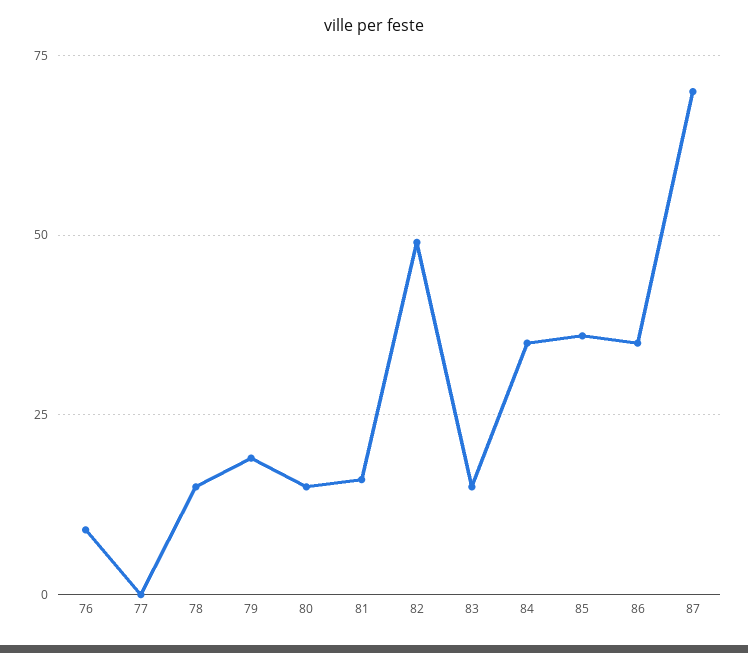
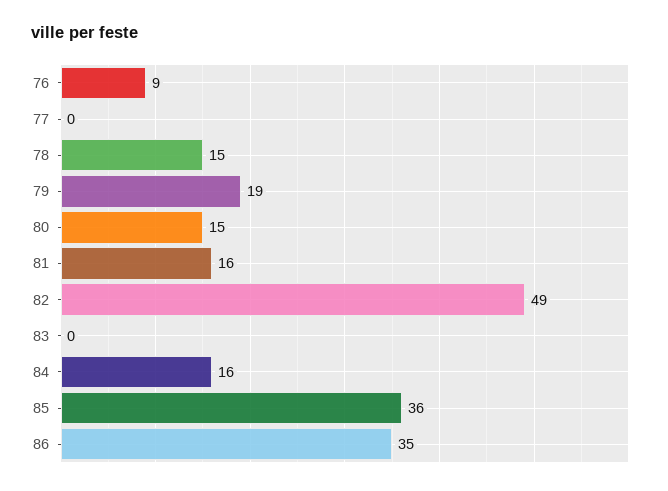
83: 15 -> 0
84: 35 -> 16
87: 70 -> none

